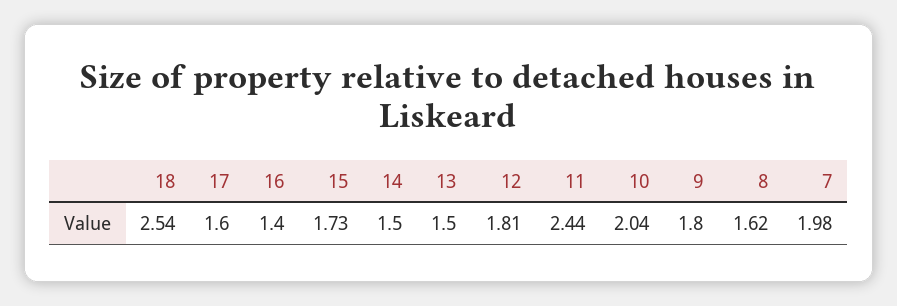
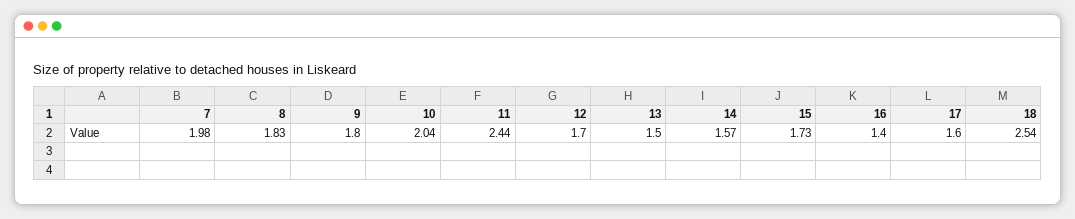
14: 1.5 -> 1.57
12: 1.81 -> 1.7
8: 1.62 -> 1.83

